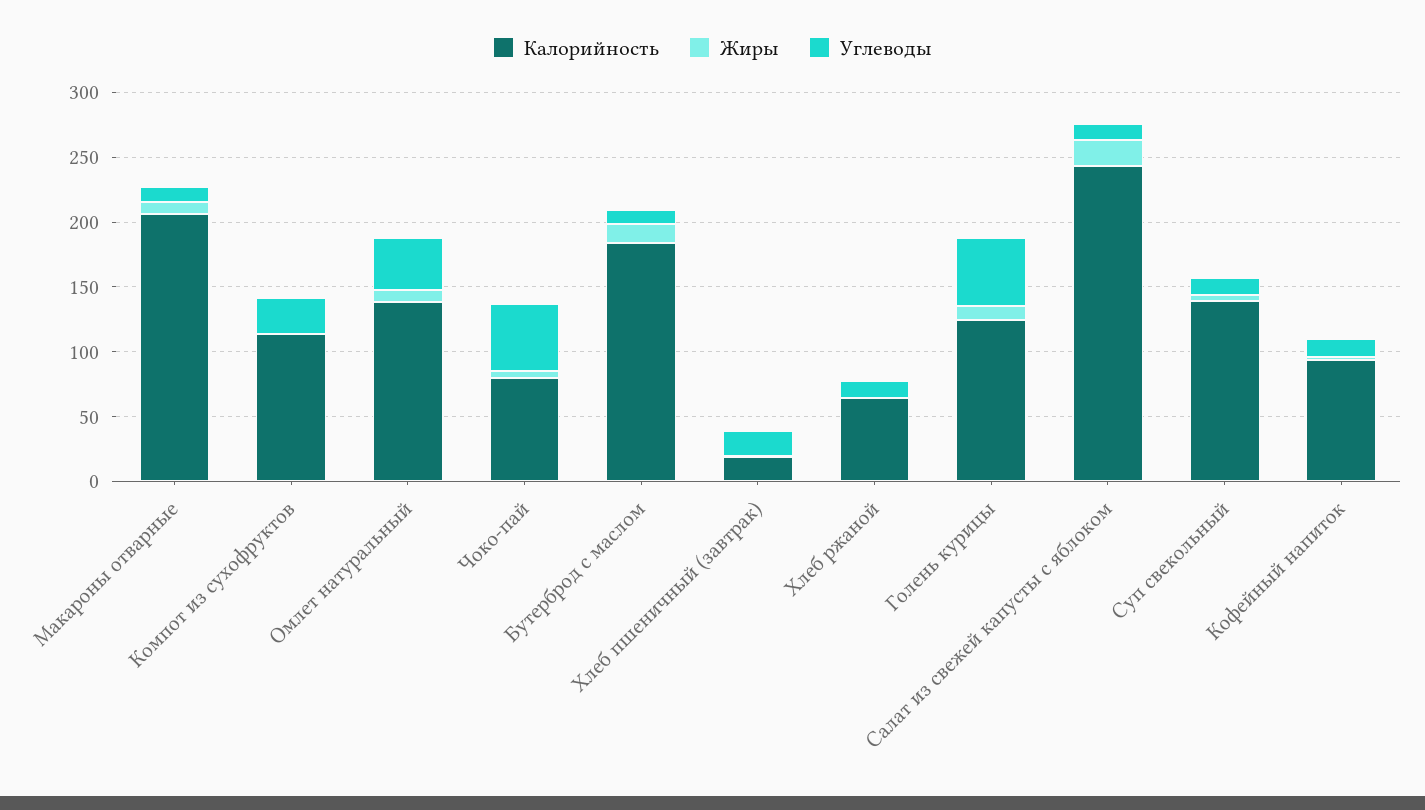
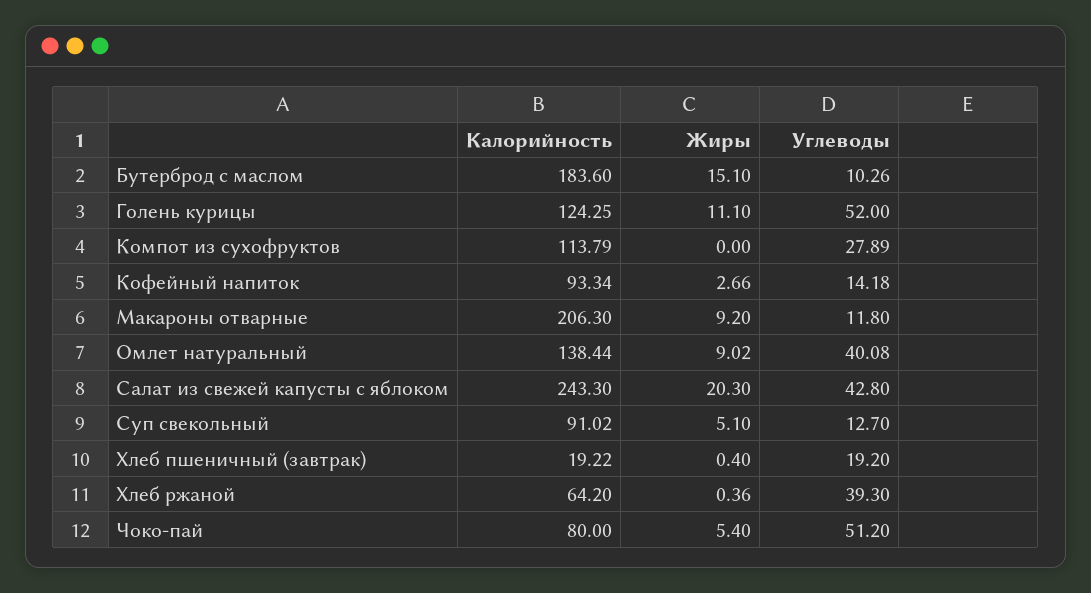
Углеводы, Хлеб ржаной: 10 -> 39.3
Углеводы, Салат из свежей капусты с яблоком: 10 -> 42.8
Калорийность, Суп свекольный: 140 -> 91.02

